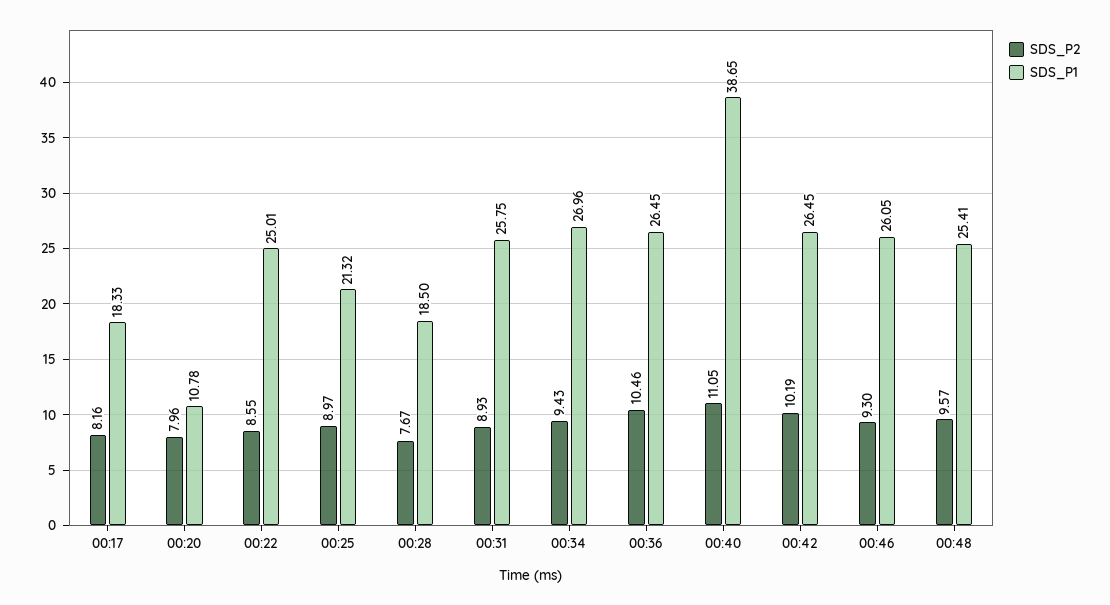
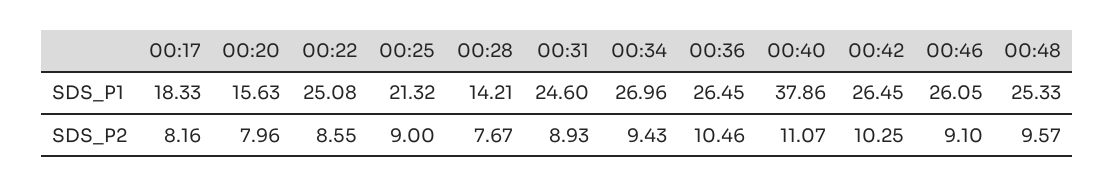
SDS_P1, 00:20: 10.78 -> 15.63
SDS_P1, 00:22: 25.01 -> 25.08
SDS_P2, 00:25: 8.97 -> 9
SDS_P1, 00:28: 18.5 -> 14.21
SDS_P1, 00:31: 25.75 -> 24.6
SDS_P2, 00:40: 11.05 -> 11.07
SDS_P1, 00:40: 38.65 -> 37.86
SDS_P2, 00:42: 10.19 -> 10.25
SDS_P2, 00:46: 9.3 -> 9.1
SDS_P1, 00:48: 25.41 -> 25.33

